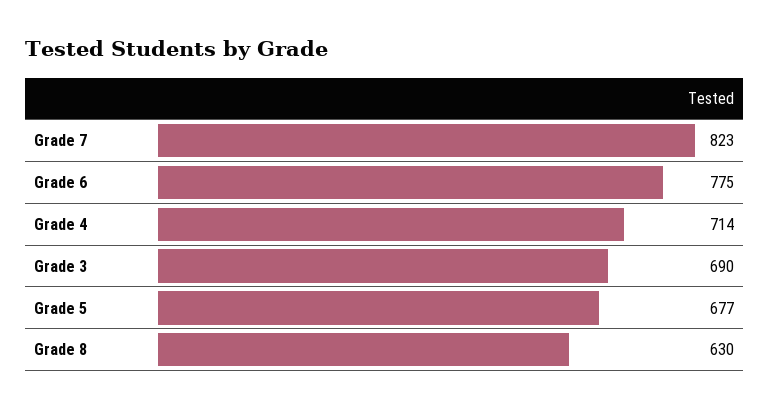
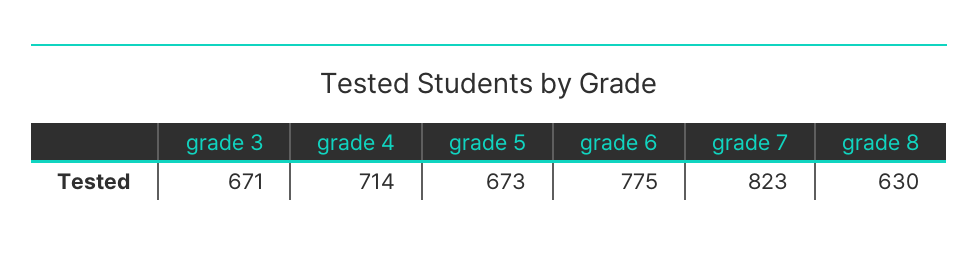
Grade 3: 690 -> 671
Grade 5: 677 -> 673

